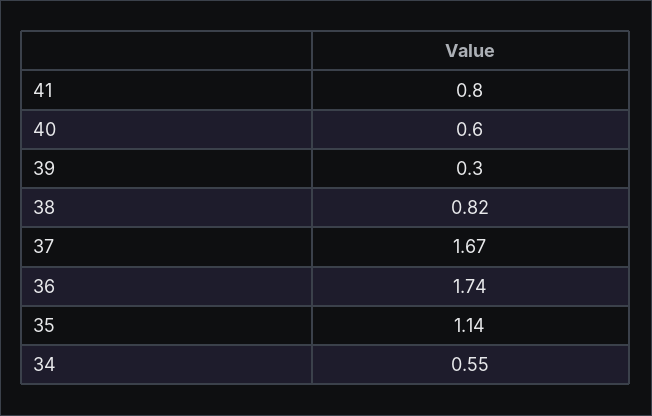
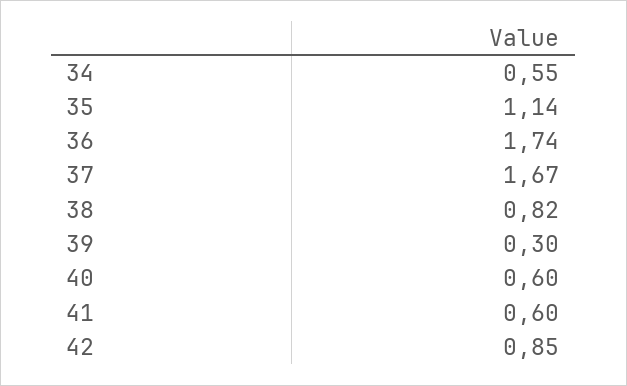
41: 0.8 -> 0.6
42: none -> 0.85

